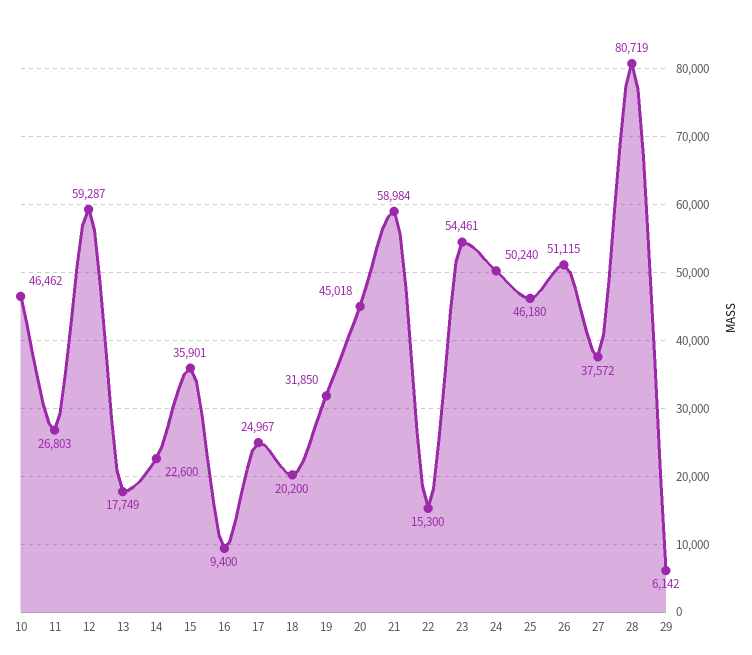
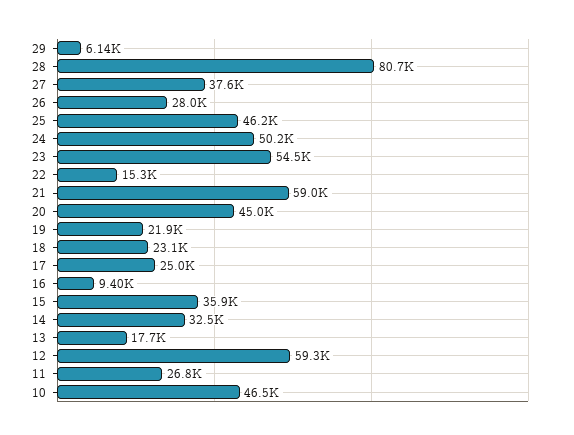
14: 22600 -> 32500
18: 20200 -> 23100
19: 31850 -> 21900
26: 51115 -> 28000

